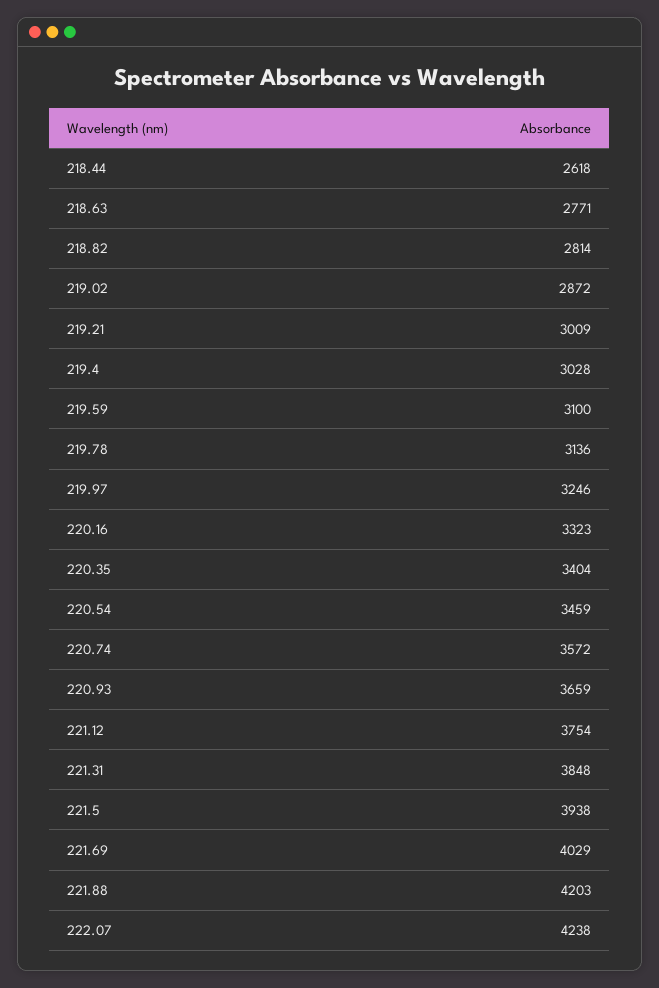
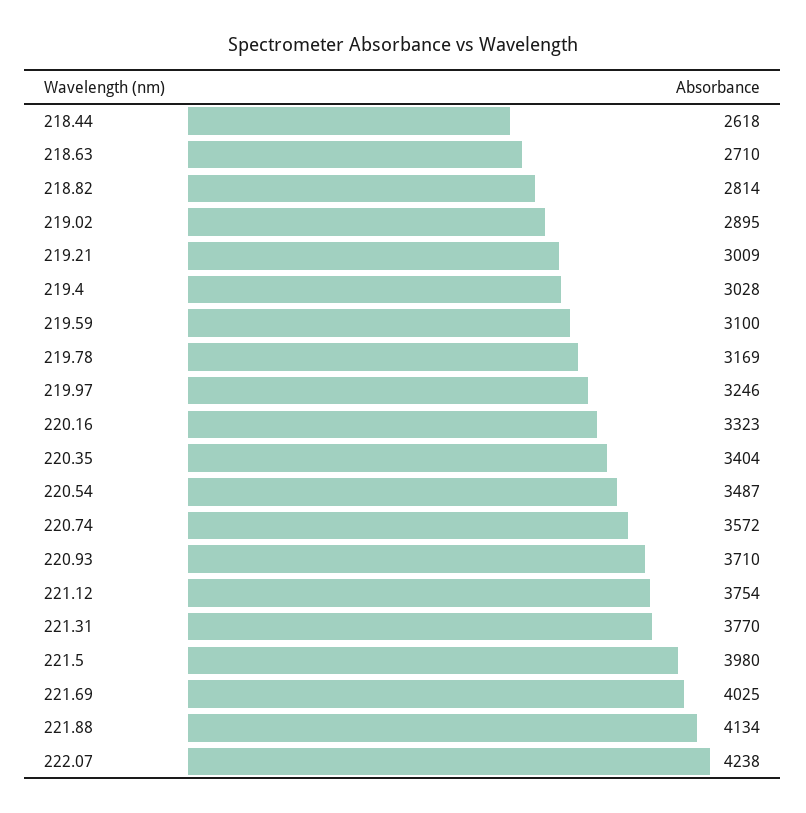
218.63: 2771 -> 2710
219.02: 2872 -> 2895
219.78: 3136 -> 3169
220.54: 3459 -> 3487
220.93: 3659 -> 3710
221.31: 3848 -> 3770
221.5: 3938 -> 3980
221.69: 4029 -> 4025
221.88: 4203 -> 4134

